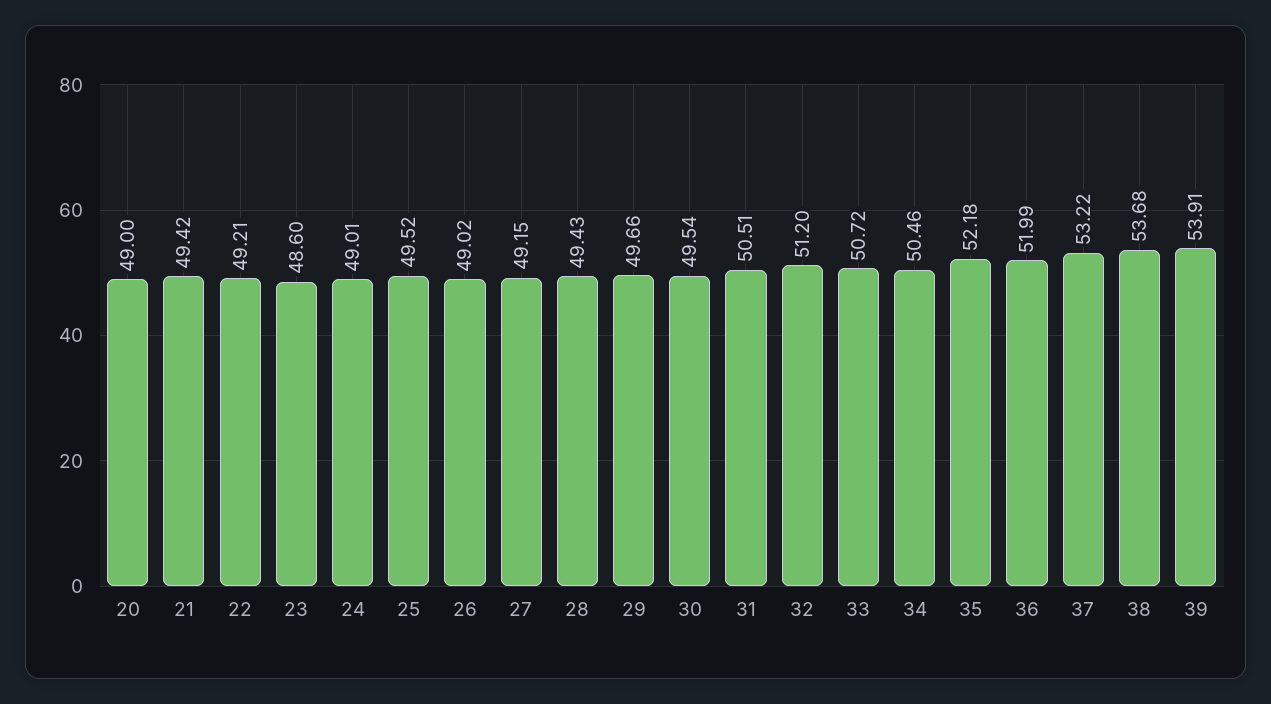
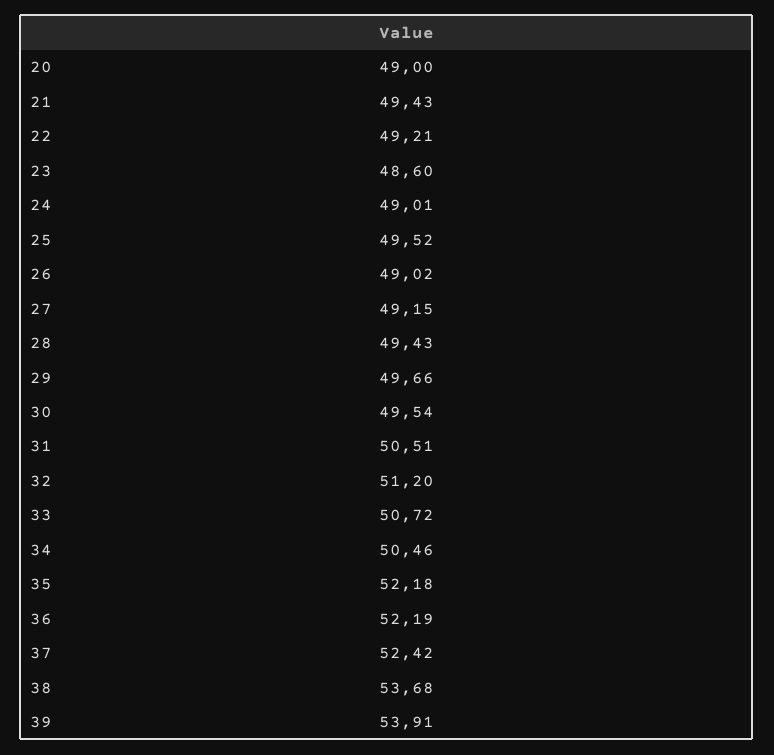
21: 49.42 -> 49.43
36: 51.99 -> 52.19
37: 53.22 -> 52.42

